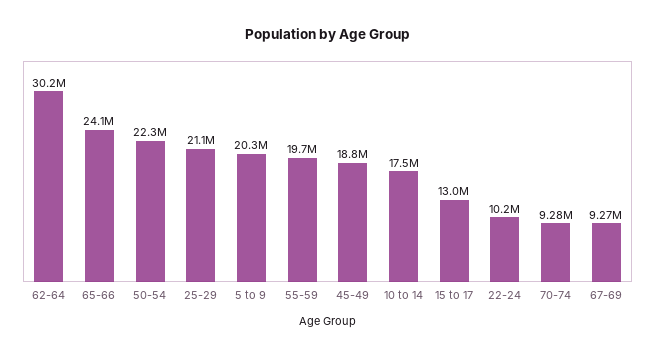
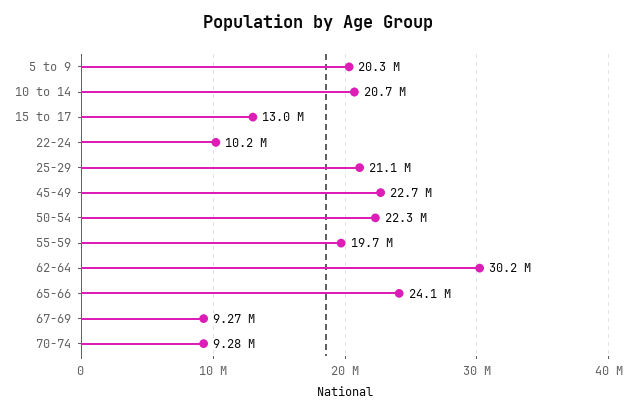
45-49: 18800000 -> 22700000
10 to 14: 17500000 -> 20700000

